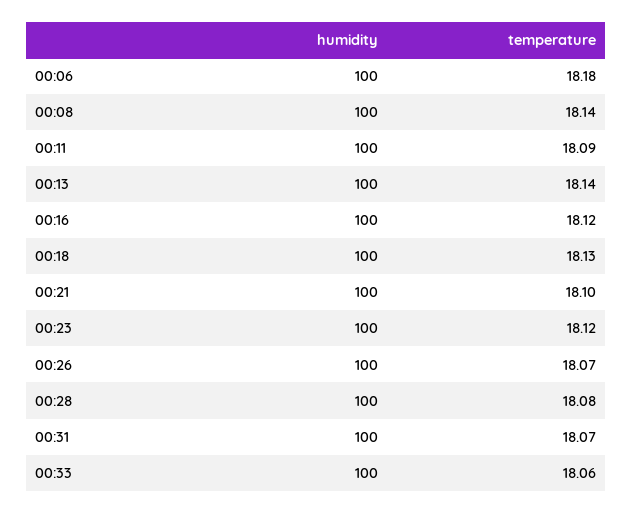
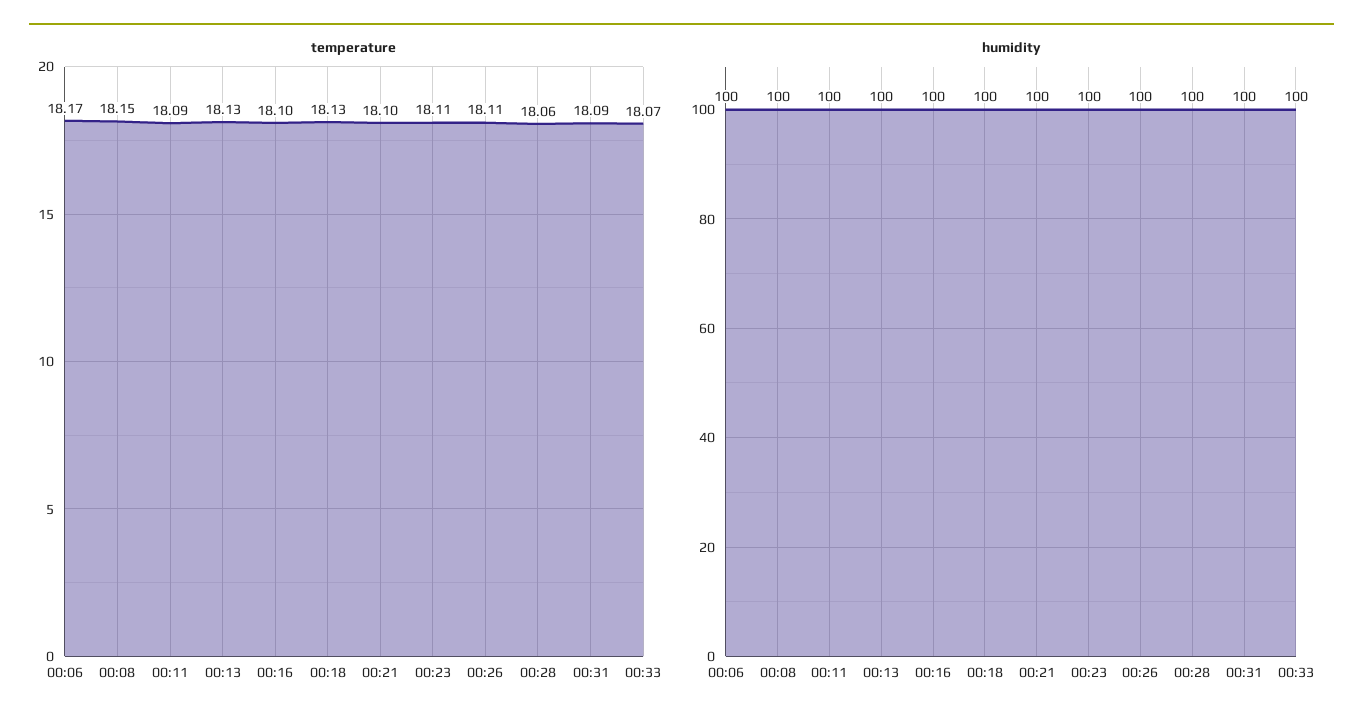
temperature, 00:06: 18.18 -> 18.17
temperature, 00:08: 18.14 -> 18.15
temperature, 00:13: 18.14 -> 18.13
temperature, 00:16: 18.12 -> 18.1
temperature, 00:23: 18.12 -> 18.11
temperature, 00:26: 18.07 -> 18.11
temperature, 00:28: 18.08 -> 18.06
temperature, 00:31: 18.07 -> 18.09
temperature, 00:33: 18.06 -> 18.07

